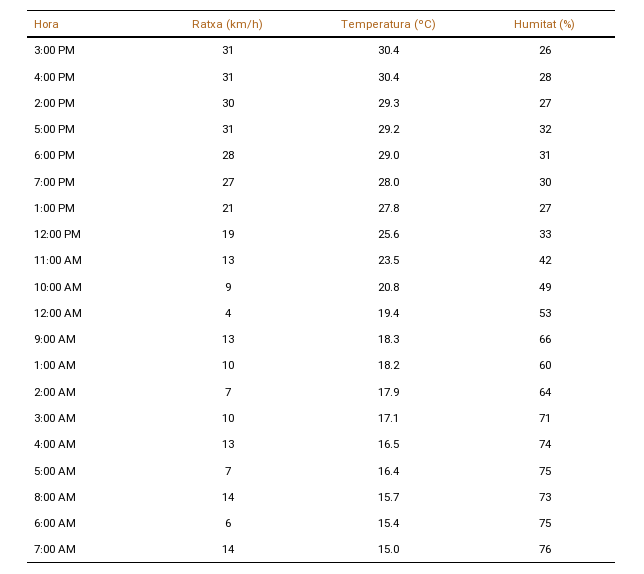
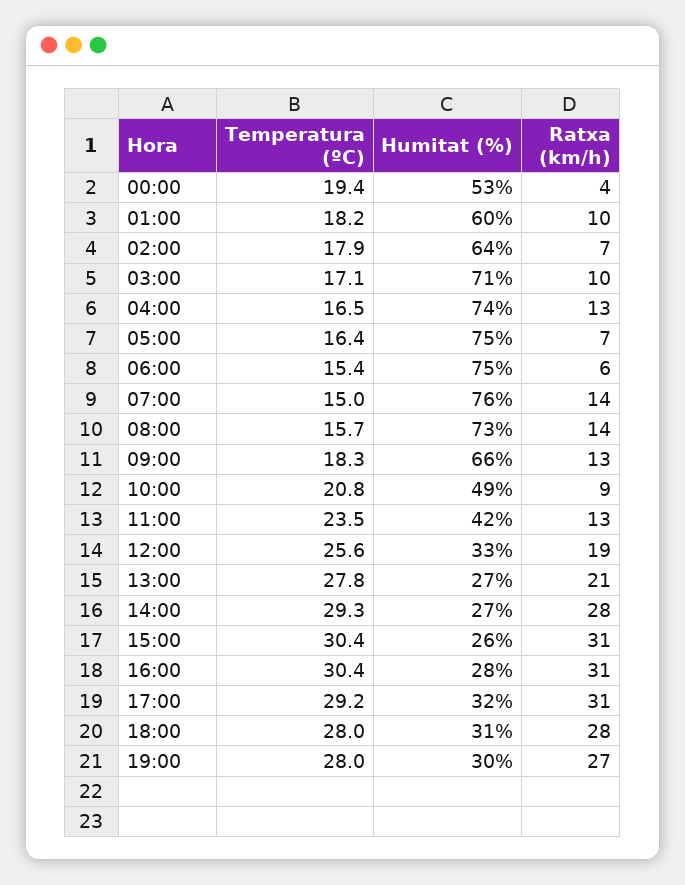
Ratxa (km/h), 2:00 PM: 30 -> 28
Temperatura (ºC), 6:00 PM: 29 -> 28

